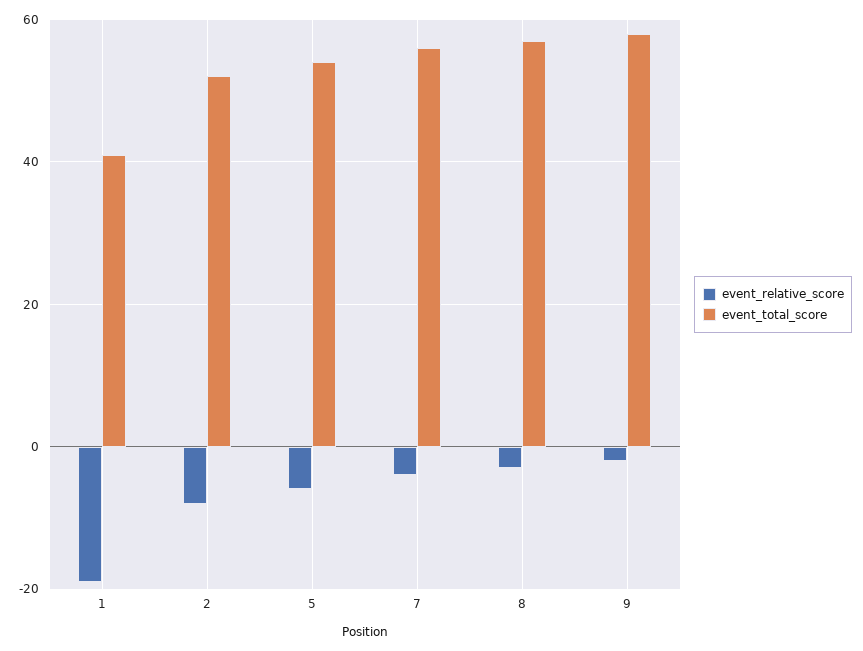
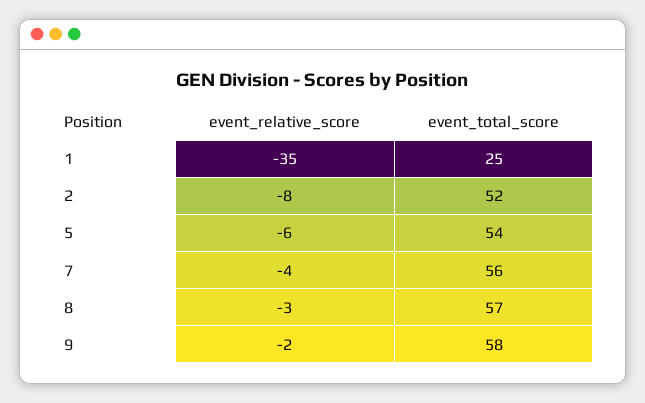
event_relative_score, 1: -20 -> -35
event_total_score, 1: 40 -> 25

